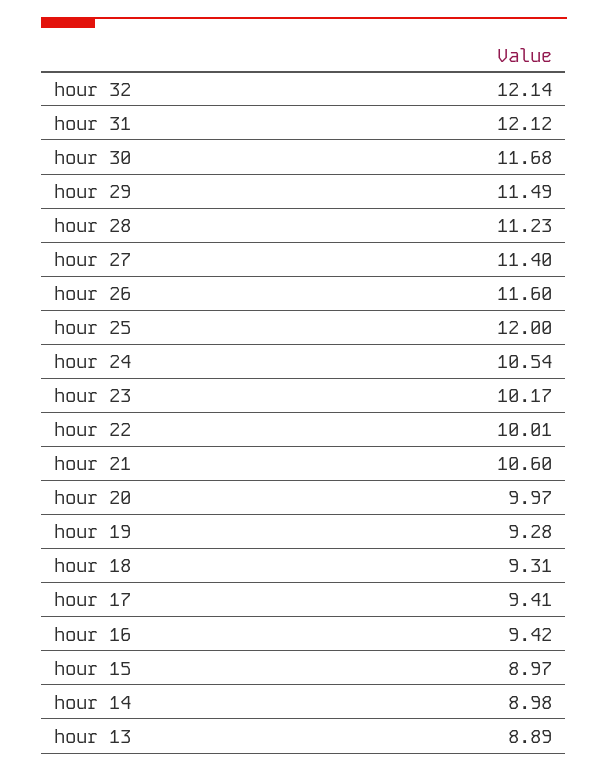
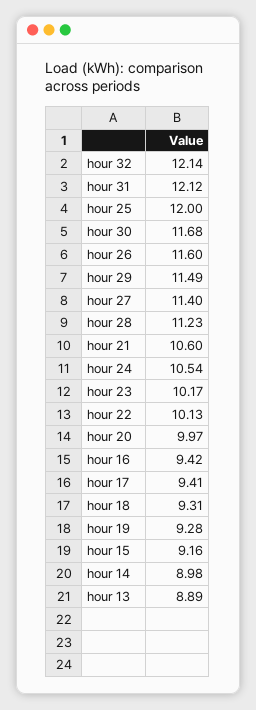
hour 22: 10.01 -> 10.13
hour 15: 8.97 -> 9.16

